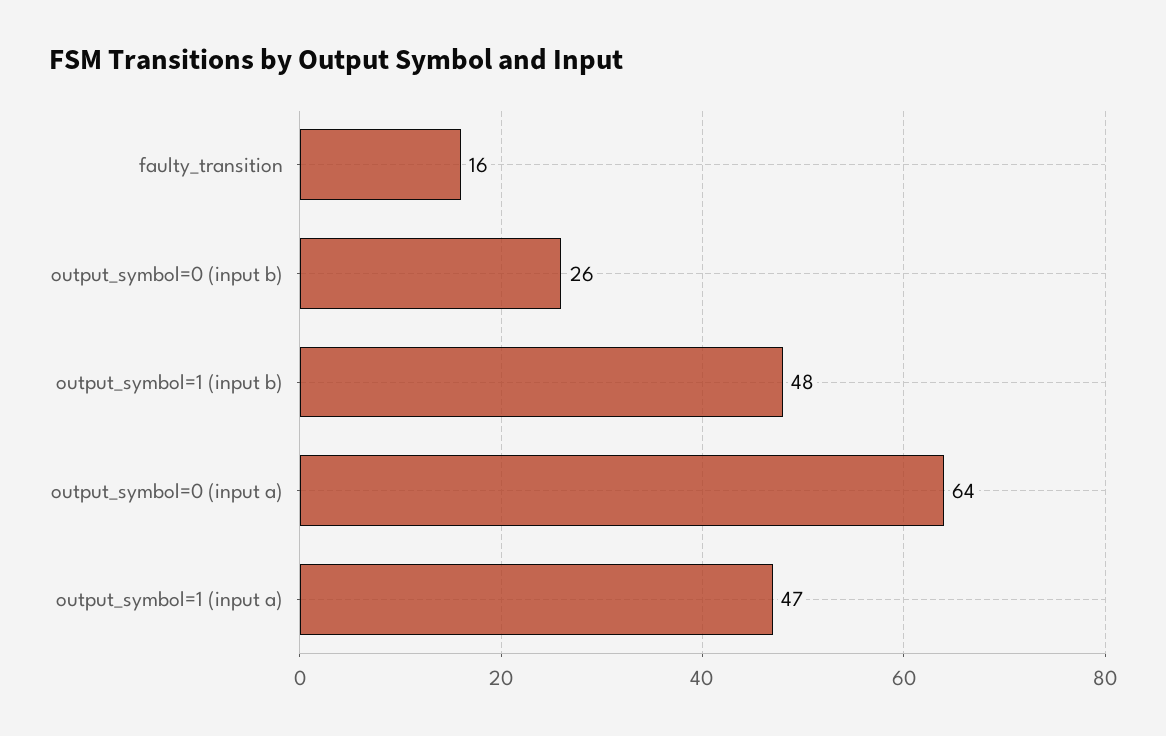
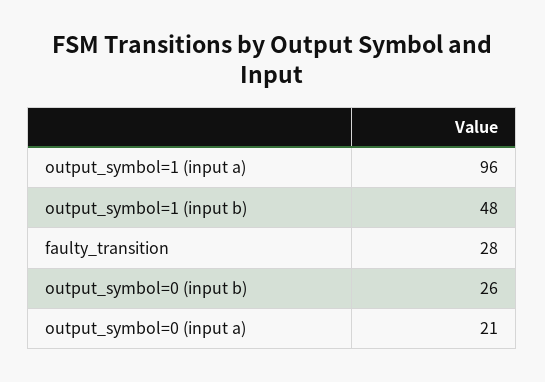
faulty_transition: 16 -> 28
output_symbol=0 (input a): 64 -> 21
output_symbol=1 (input a): 47 -> 96

